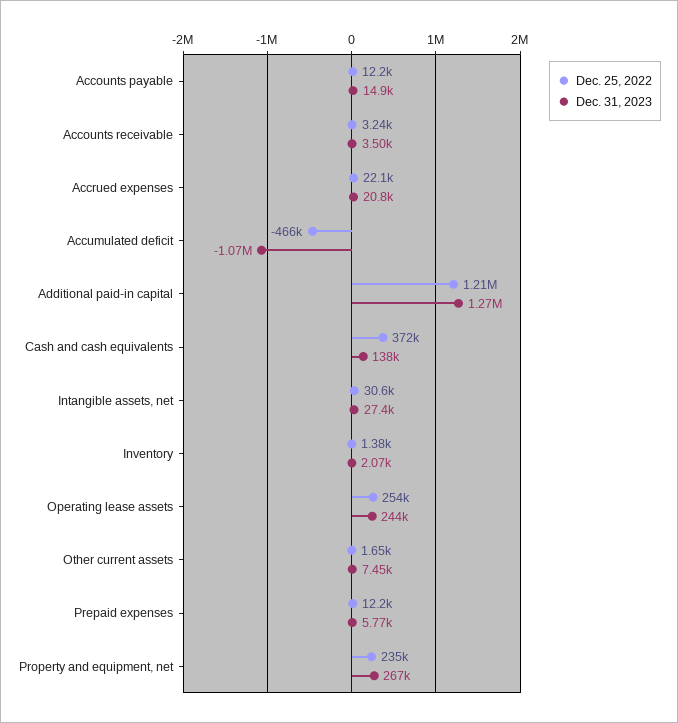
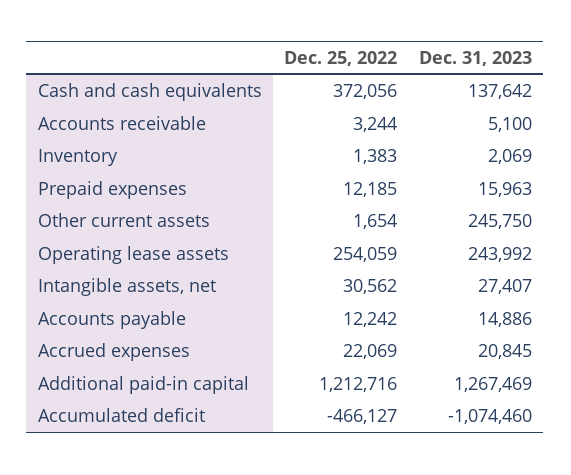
Dec. 31, 2023, Accounts receivable: 3500 -> 5100
Dec. 31, 2023, Other current assets: 7450 -> 245750
Dec. 31, 2023, Prepaid expenses: 5770 -> 15963
Dec. 25, 2022, Property and equipment, net: 235000 -> none
Dec. 31, 2023, Property and equipment, net: 267000 -> none

